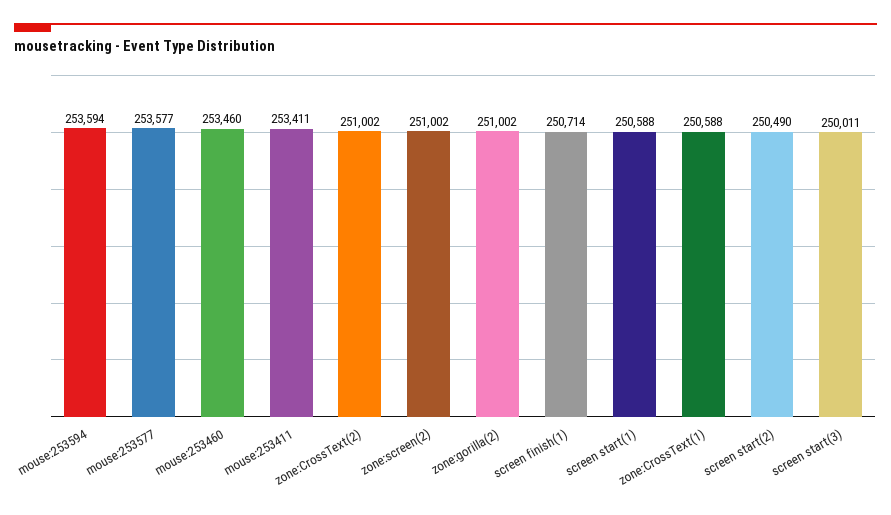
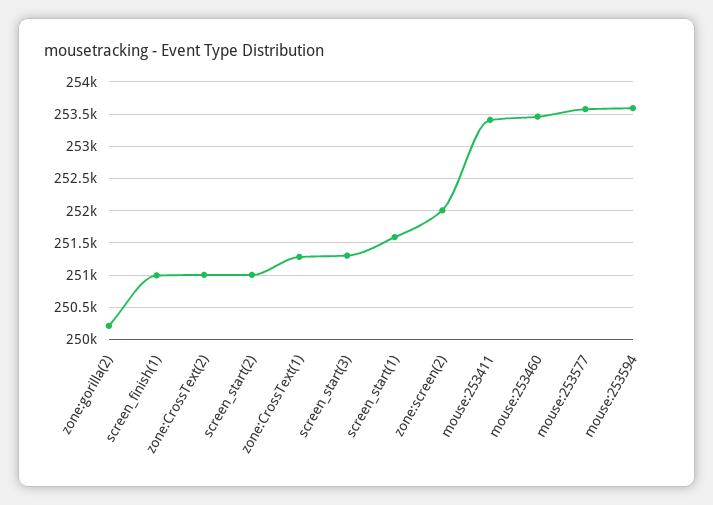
zone:screen(2): 251002 -> 252000
zone:gorilla(2): 251002 -> 250200
screen finish(1): 250714 -> 251000
screen start(1): 250588 -> 251600
zone:CrossText(1): 250588 -> 251300
screen start(2): 250490 -> 251000
screen start(3): 250011 -> 251300

